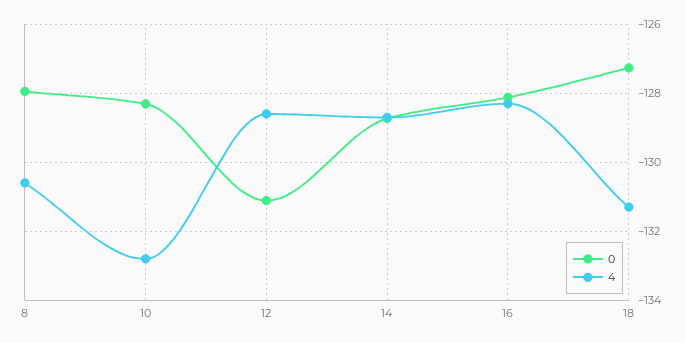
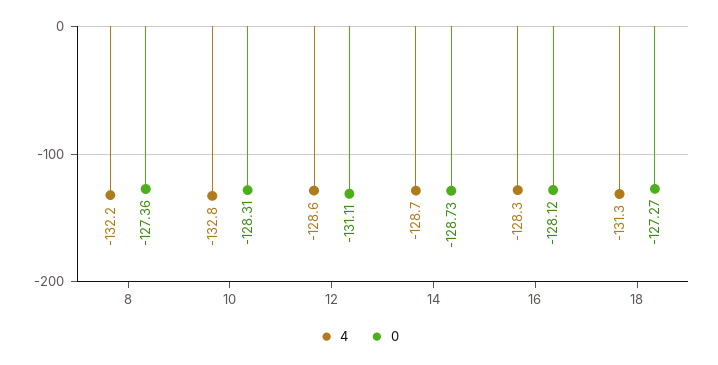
0, 8: -128 -> -127.36
4, 8: -130.6 -> -132.2

